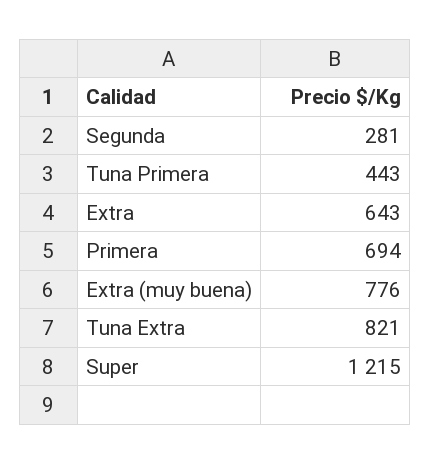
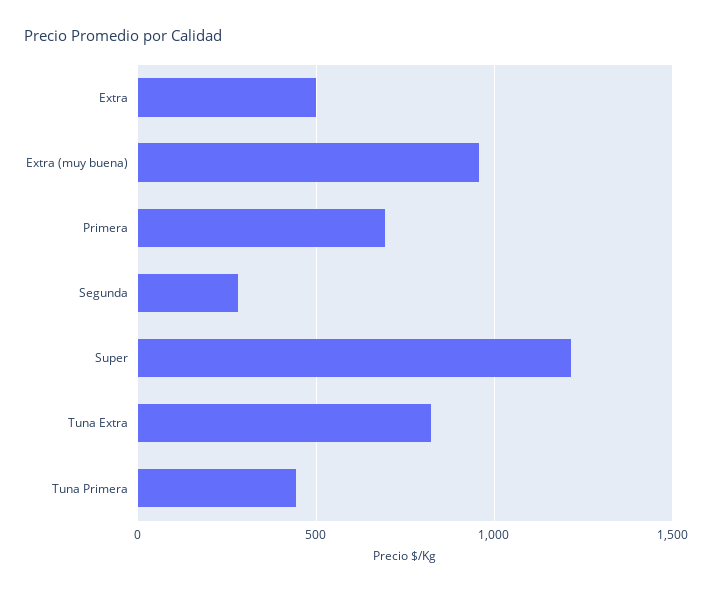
Extra: 643 -> 500
Extra (muy buena): 776 -> 950

